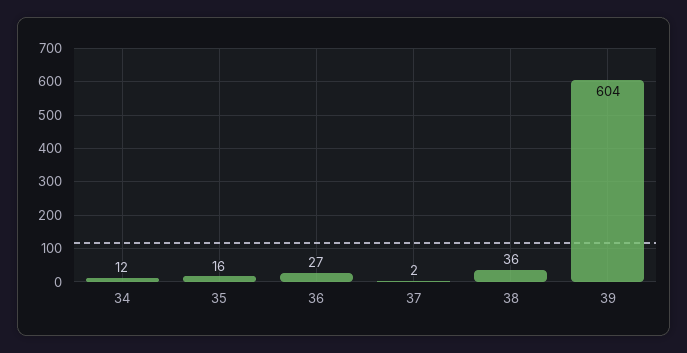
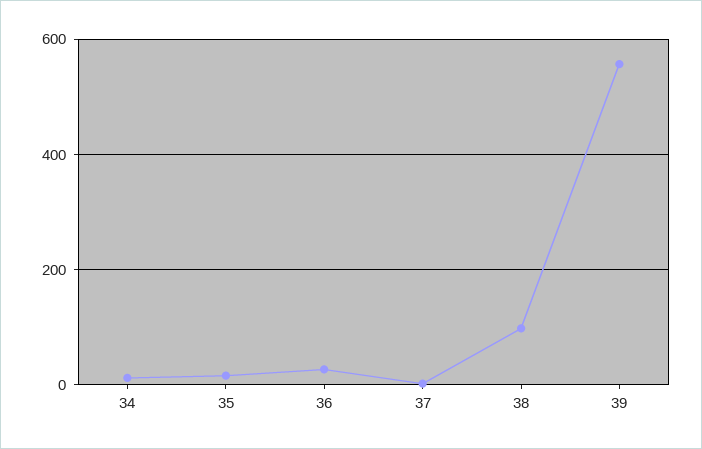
38: 36 -> 100
39: 604 -> 560

